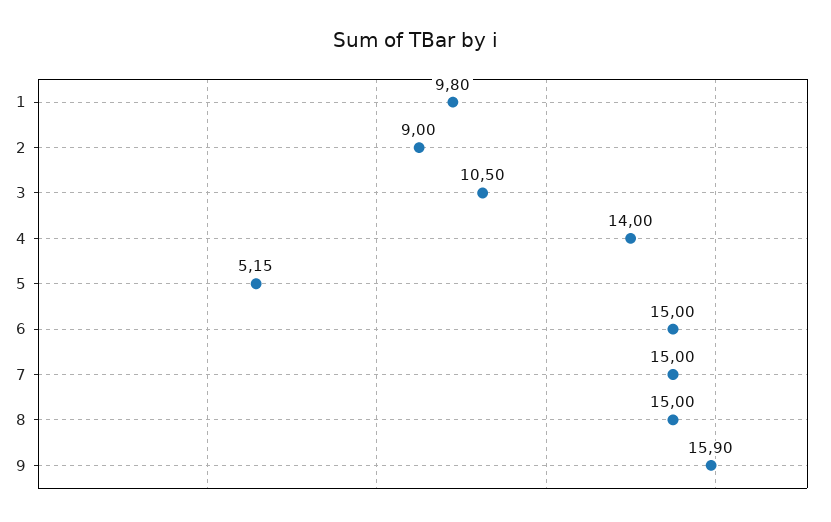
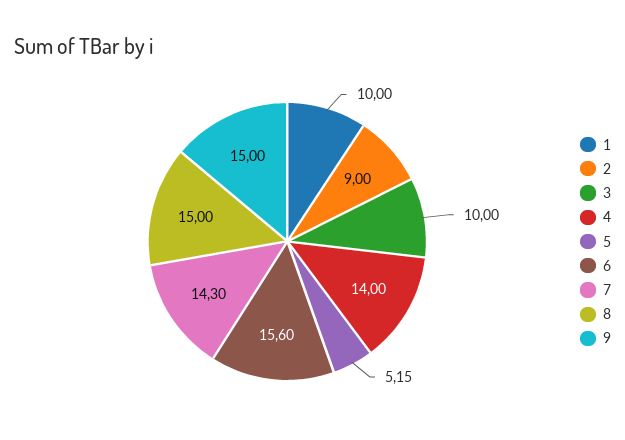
1: 9.8 -> 10
3: 10.5 -> 10
6: 15 -> 15.6
7: 15 -> 14.3
9: 15.9 -> 15

